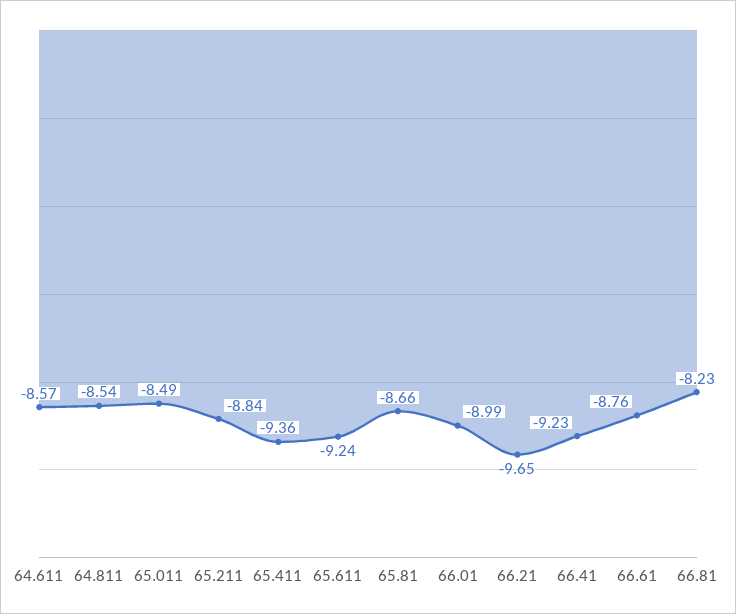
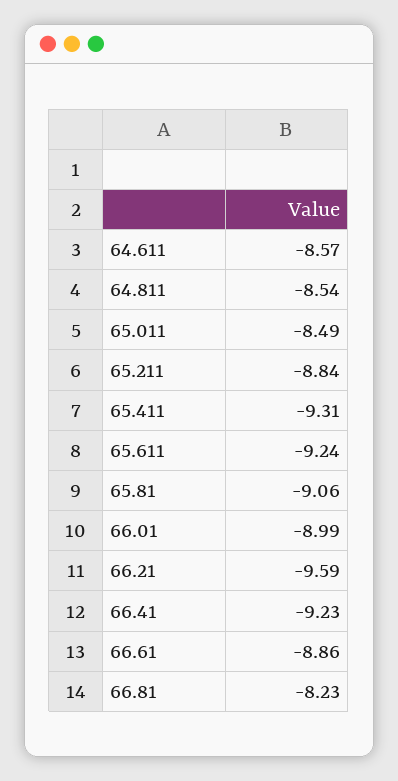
65.411: -9.36 -> -9.31
65.81: -8.66 -> -9.06
66.21: -9.65 -> -9.59
66.61: -8.76 -> -8.86

